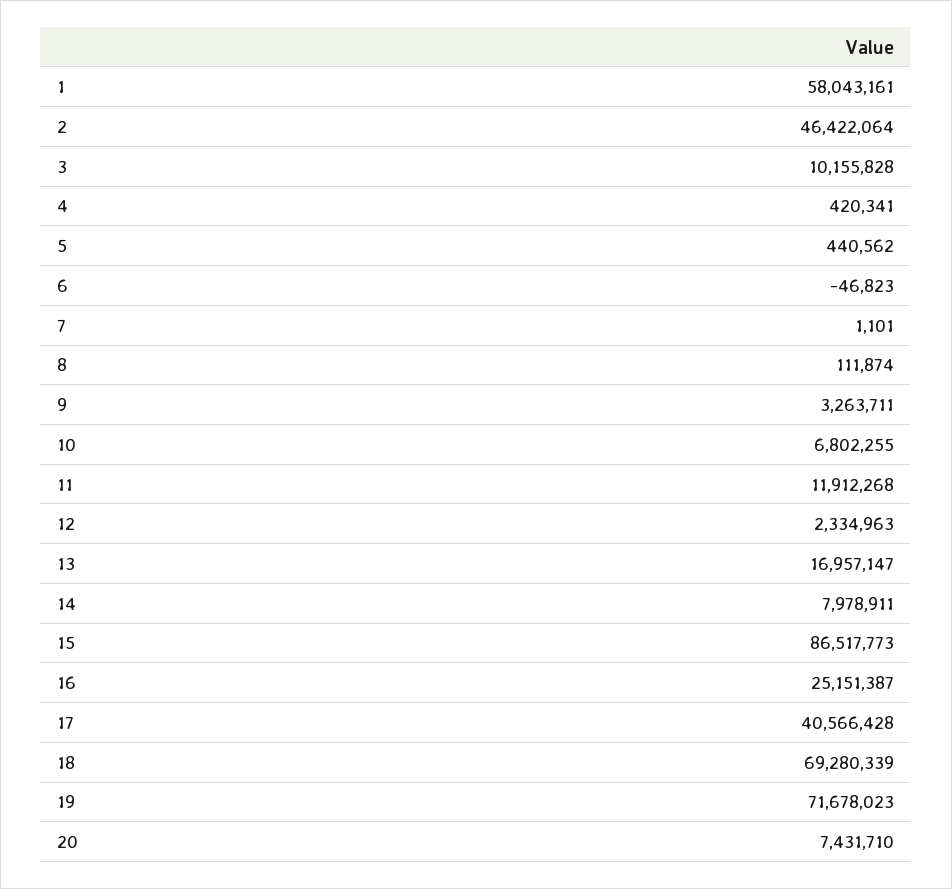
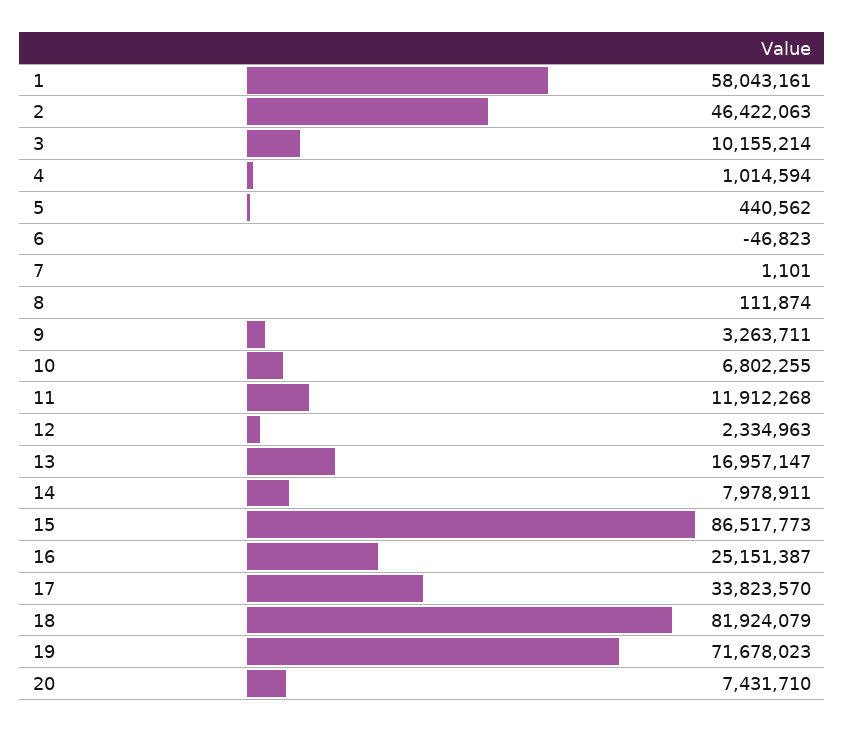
2: 46422064 -> 46422063
3: 10155828 -> 10155214
4: 420341 -> 1014594
17: 40566428 -> 33823570
18: 69280339 -> 81924079

